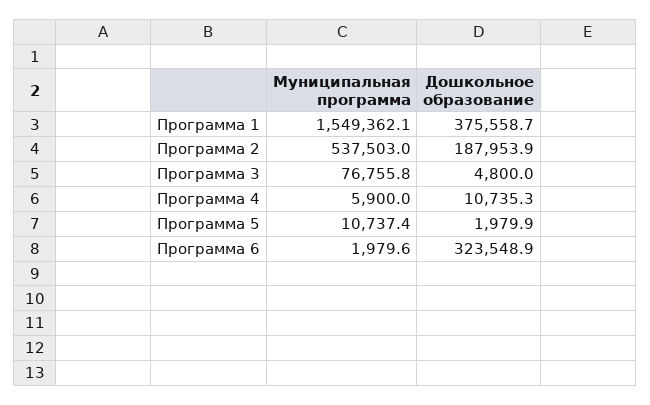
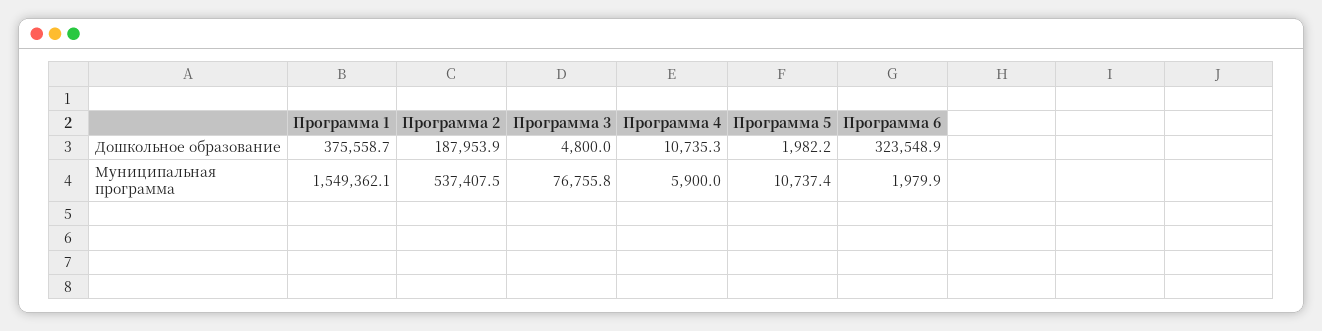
Муниципальная программа, Программа 2: 537503 -> 537407.5
Дошкольное образование, Программа 5: 1979.9 -> 1982.2
Муниципальная программа, Программа 6: 1979.6 -> 1979.9

